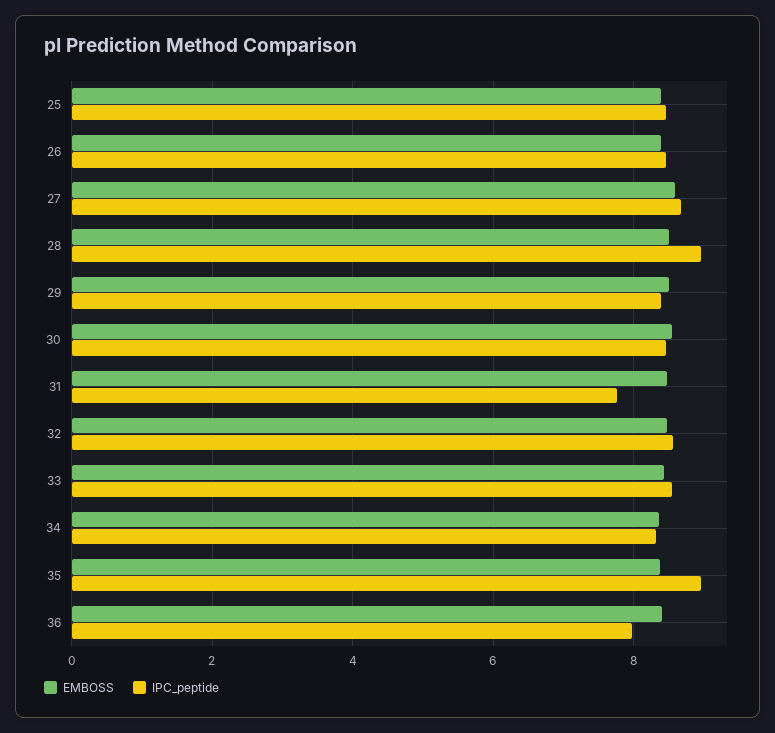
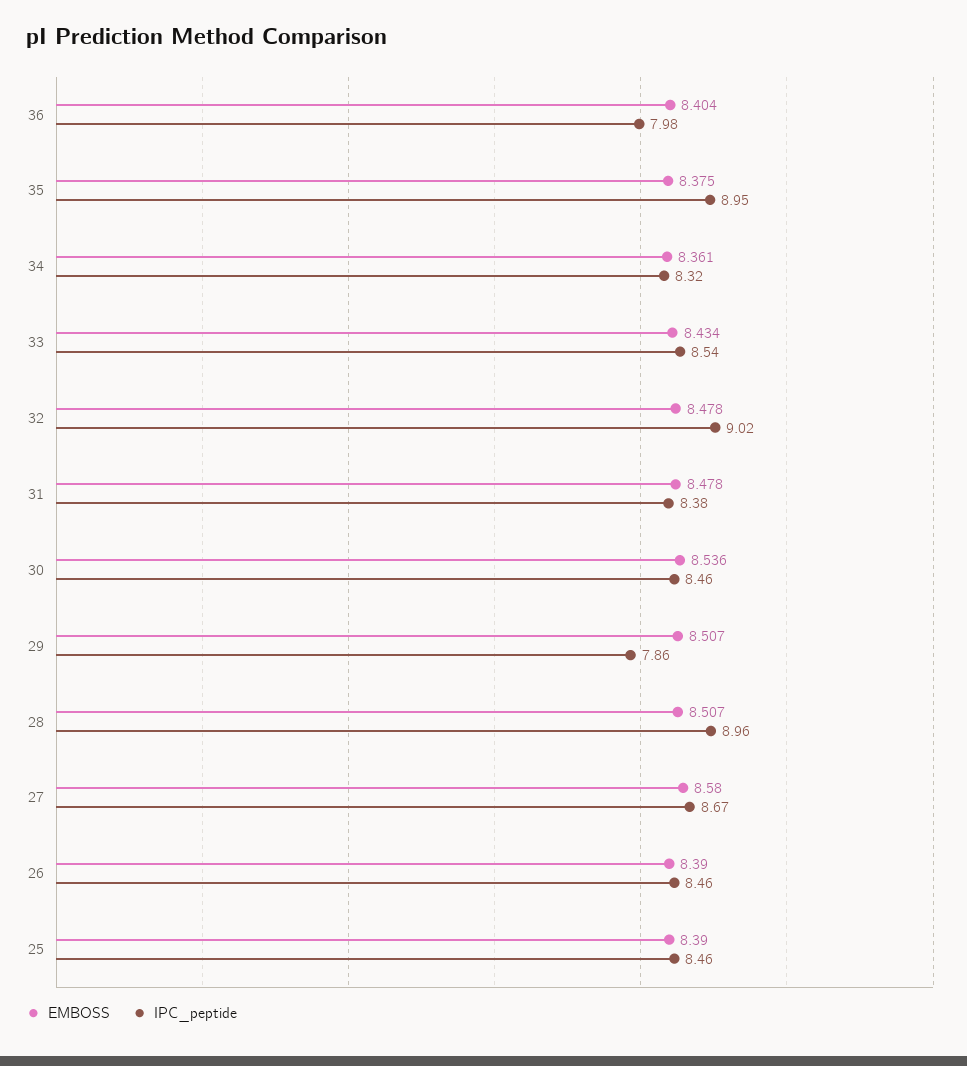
IPC_peptide, 29: 8.4 -> 7.86
IPC_peptide, 31: 7.8 -> 8.38
IPC_peptide, 32: 8.6 -> 9.02

